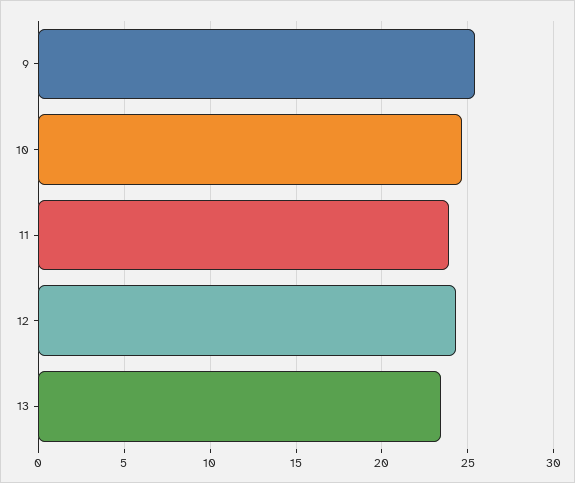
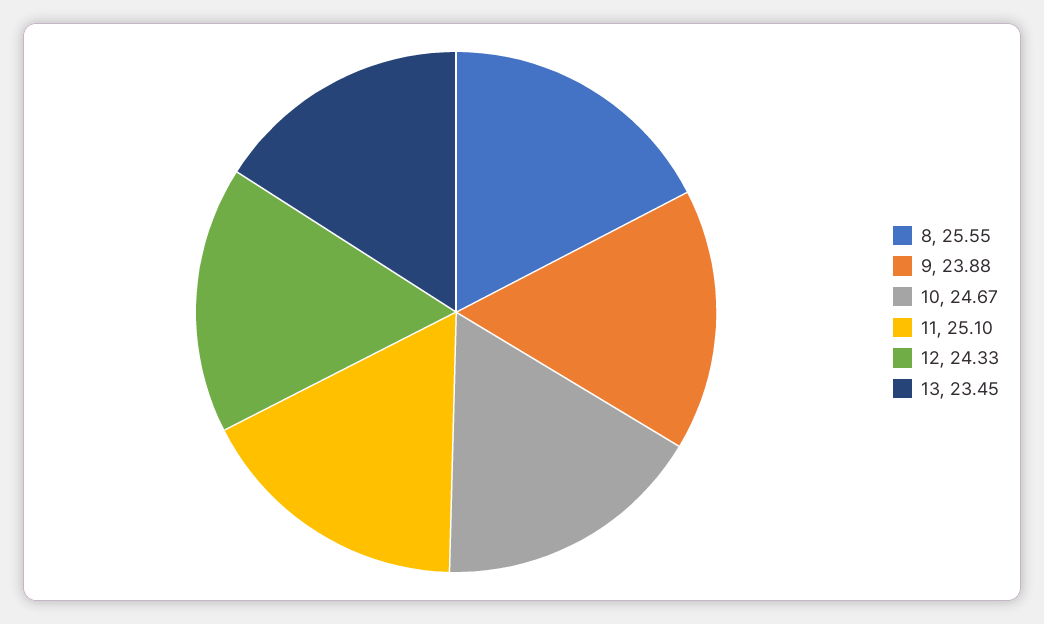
9: 25.5 -> 23.88
11: 24 -> 25.1
8: none -> 25.55

